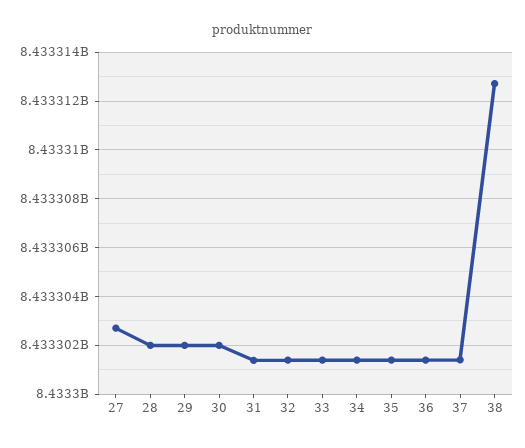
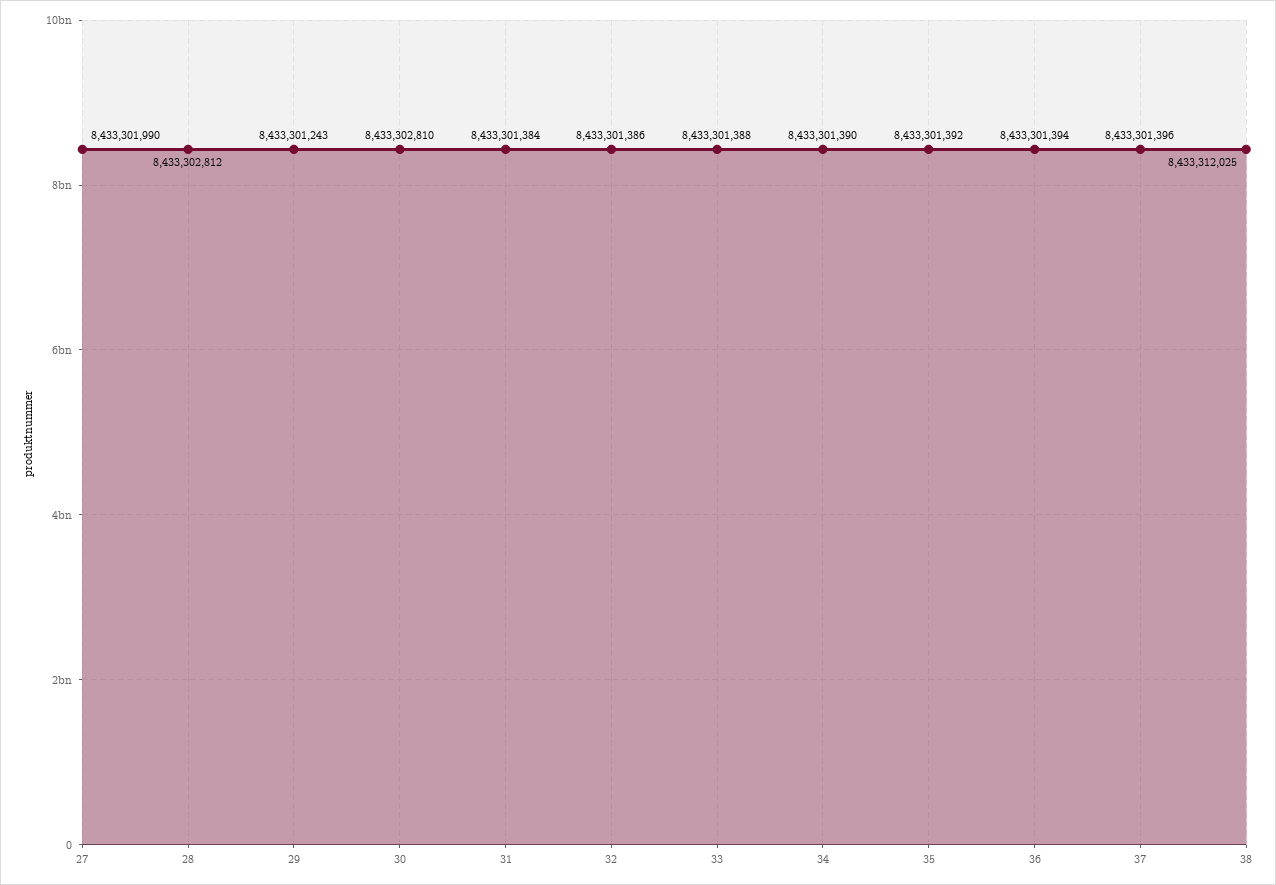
27: 8433302750 -> 8433301990
28: 8433302000 -> 8433302812
29: 8433302000 -> 8433301243
30: 8433302000 -> 8433302810
38: 8433312750 -> 8433312025

